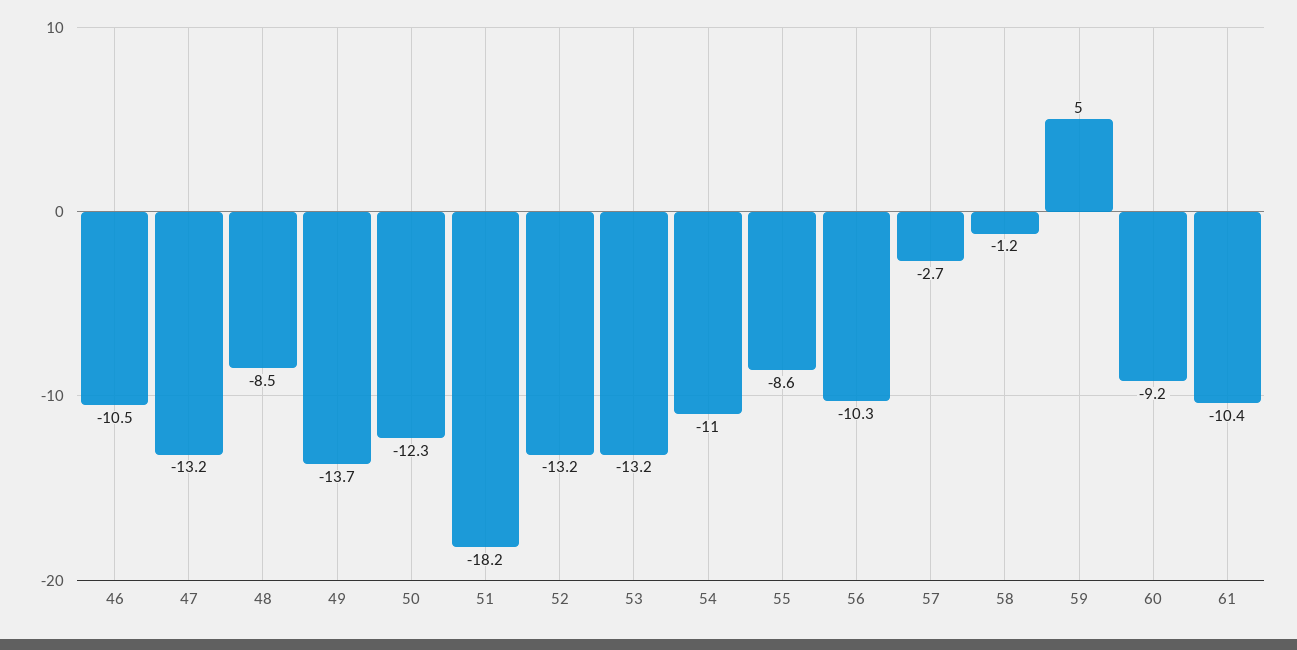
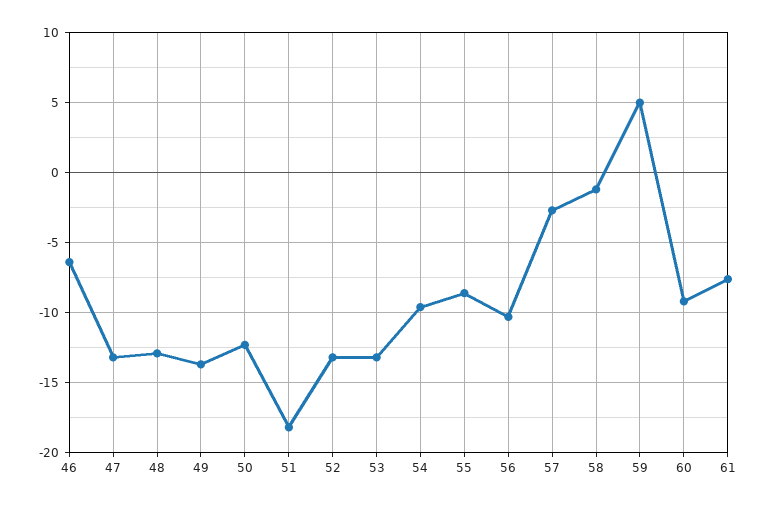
46: -10.5 -> -6.5
48: -8.5 -> -13
54: -11 -> -9.5
61: -10.4 -> -7.5

